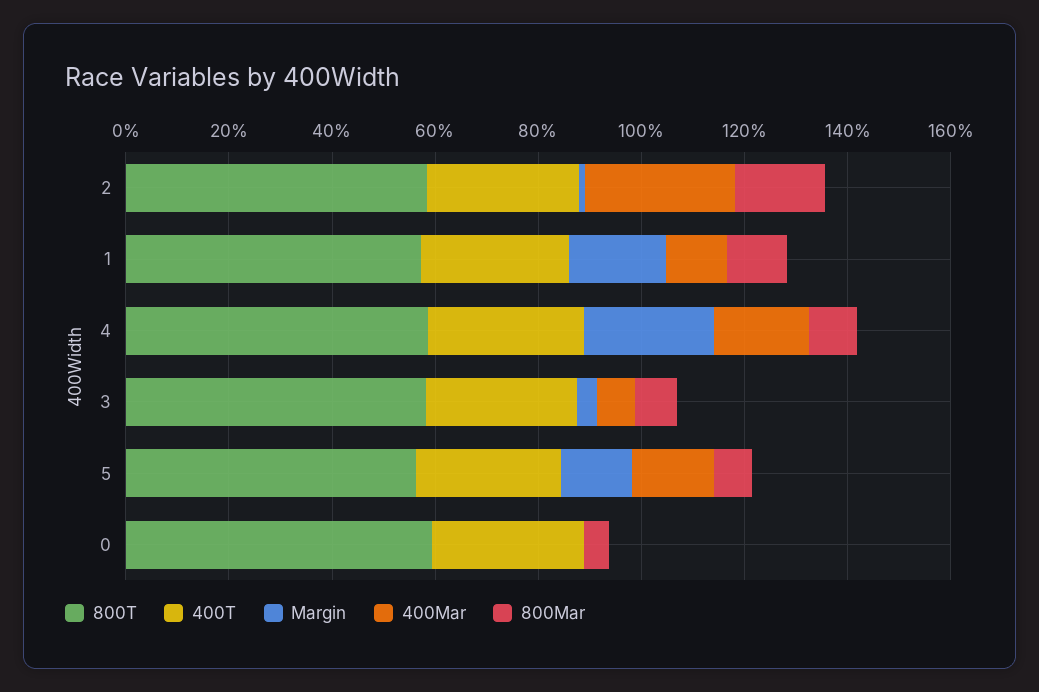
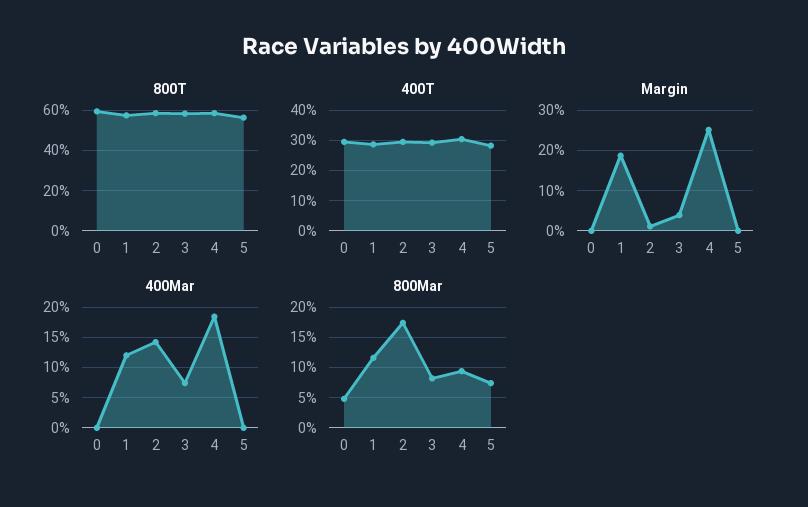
400Mar, 2: 30 -> 14
Margin, 5: 15 -> 0
400Mar, 5: 15 -> 0

